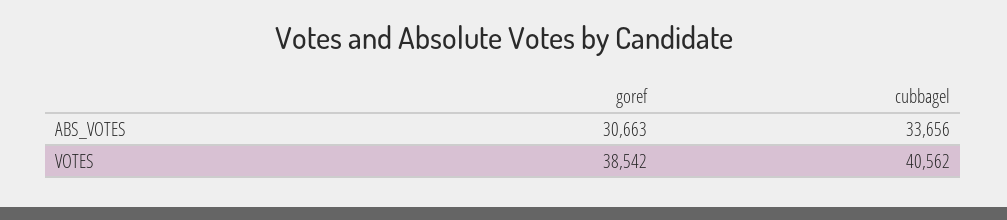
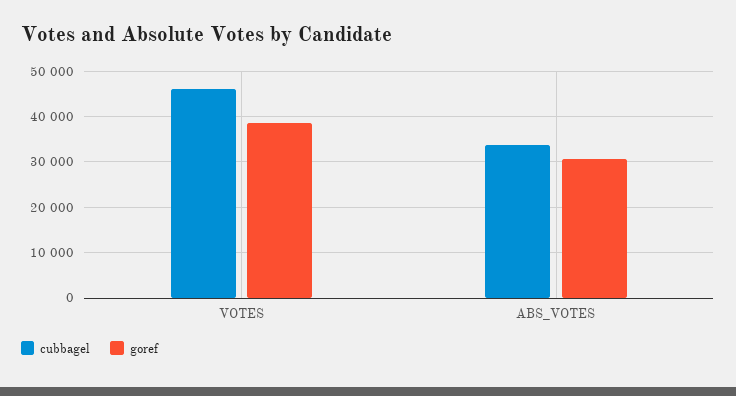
cubbagel, VOTES: 40562 -> 46000

